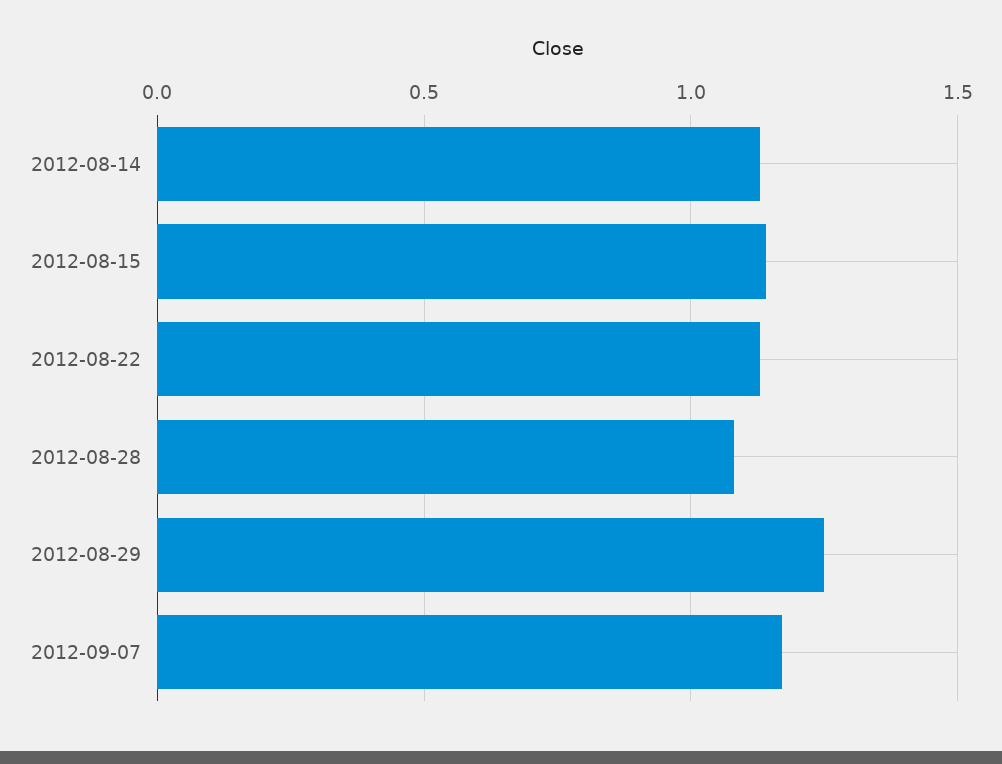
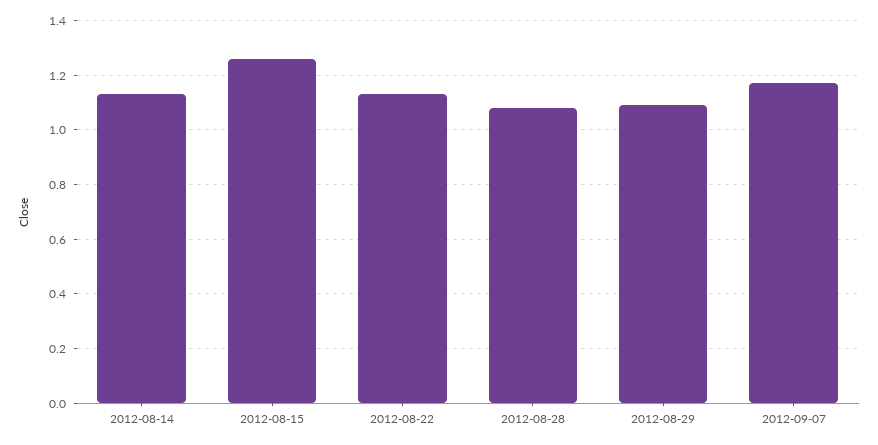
2012-08-15: 1.15 -> 1.25
2012-08-29: 1.25 -> 1.1

